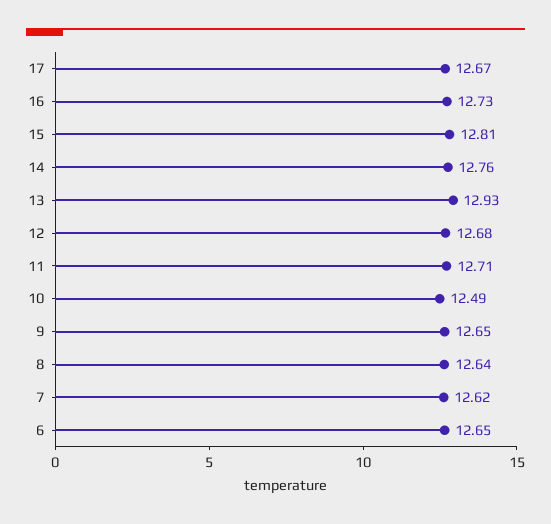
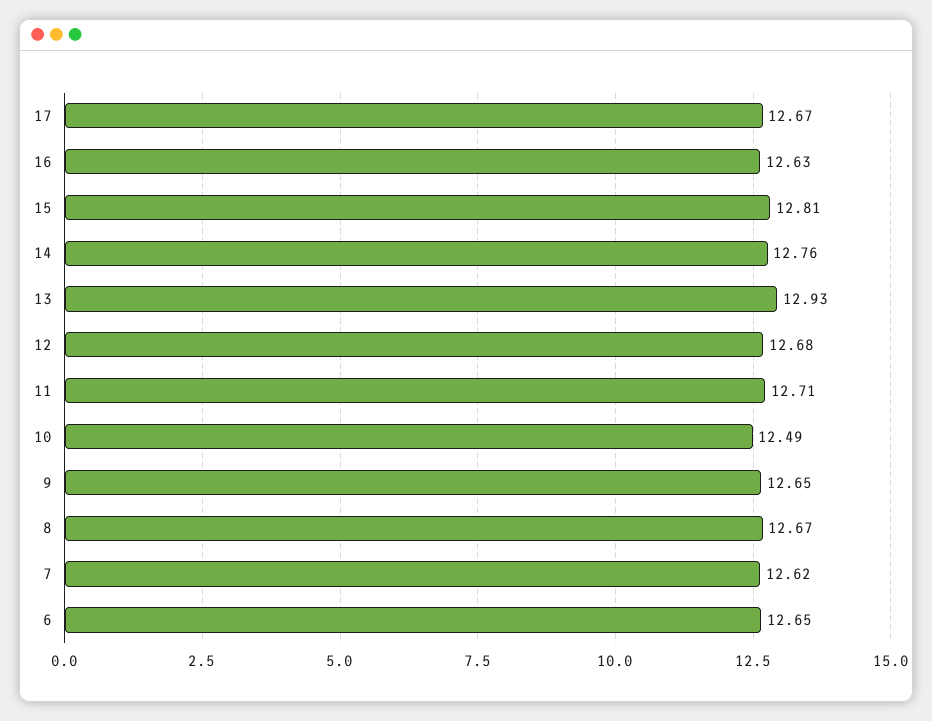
16: 12.73 -> 12.63
8: 12.64 -> 12.67

